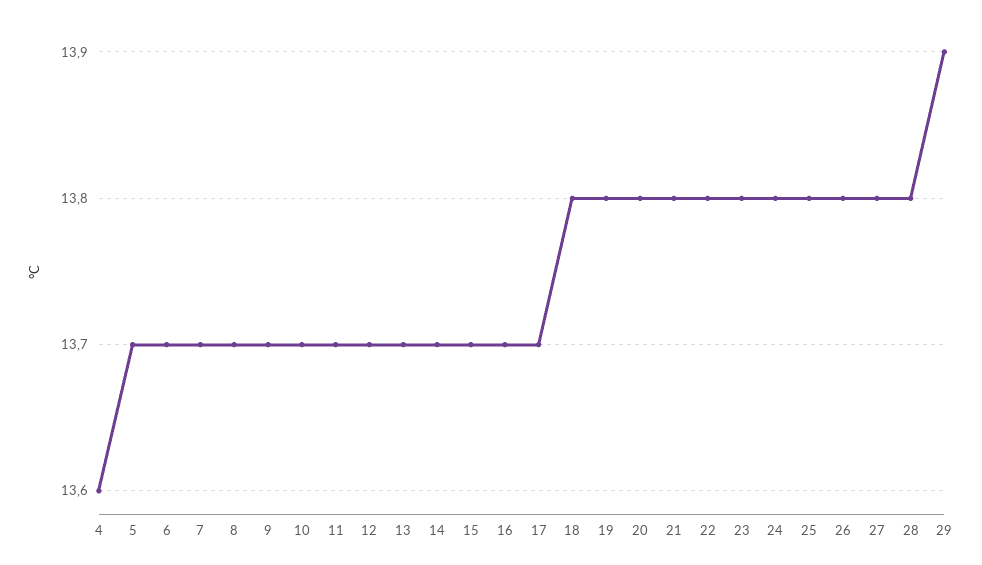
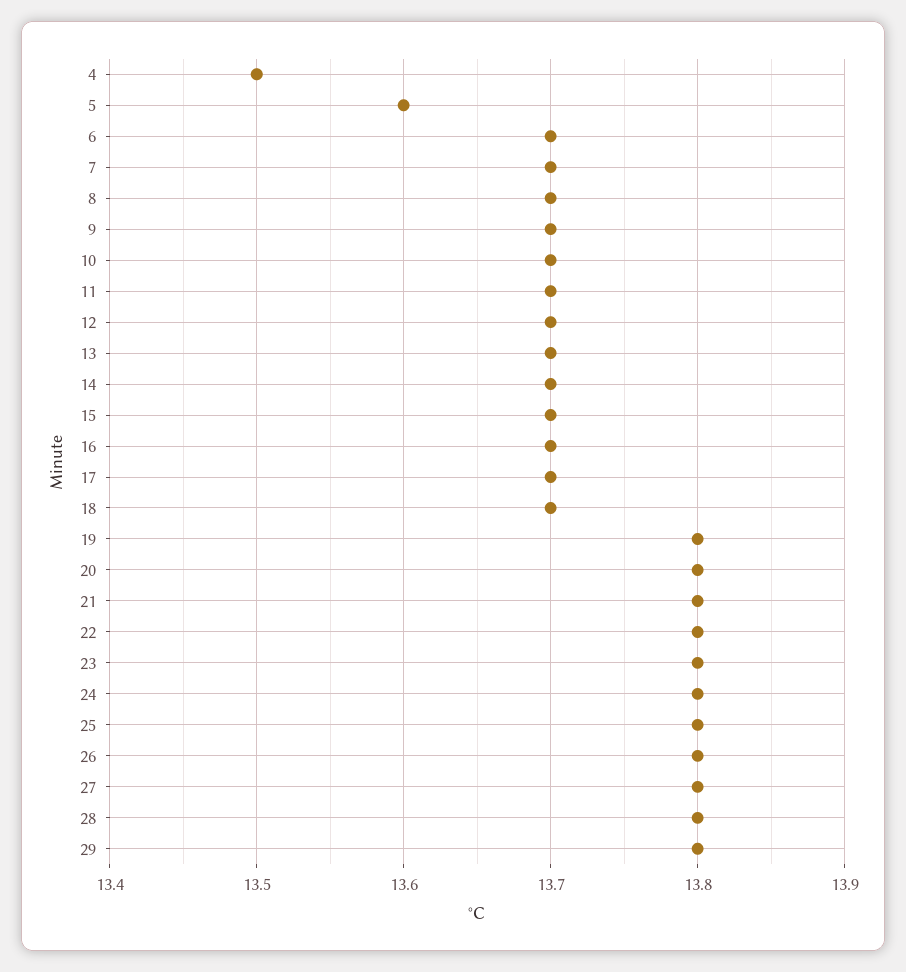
4: 13.6 -> 13.5
5: 13.7 -> 13.6
18: 13.8 -> 13.7
29: 13.9 -> 13.8

